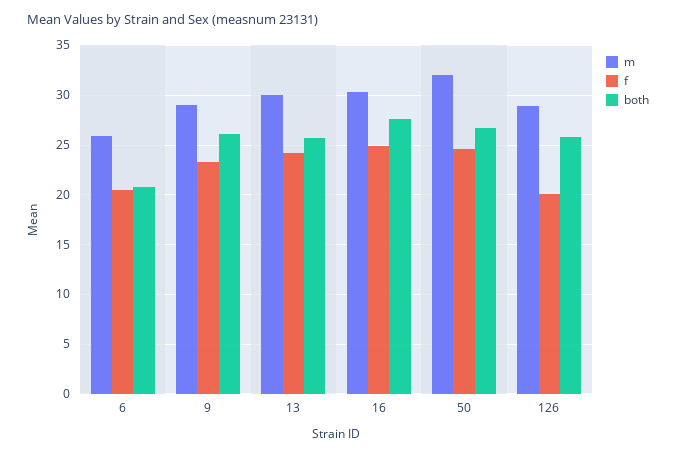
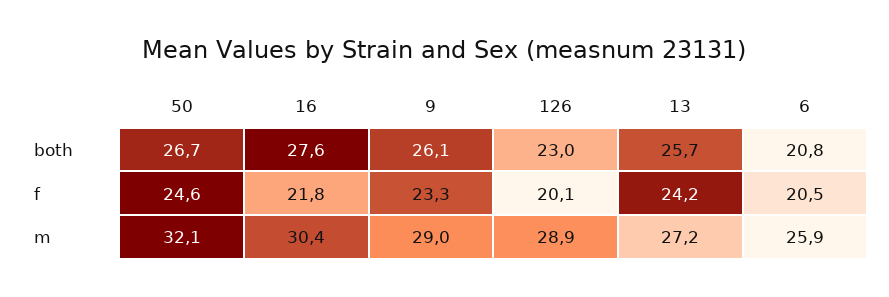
m, 13: 30 -> 27.2
f, 16: 25 -> 21.8
both, 126: 26 -> 23

